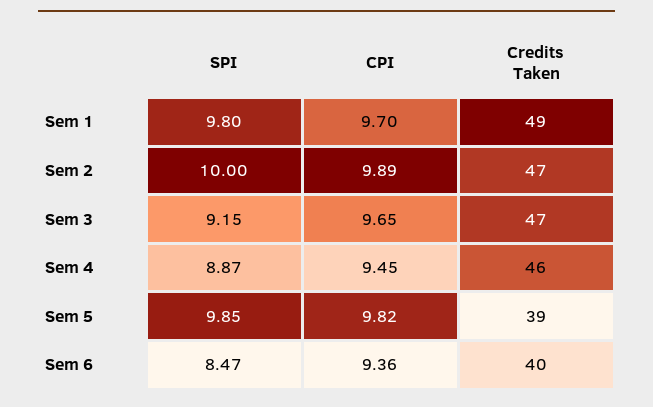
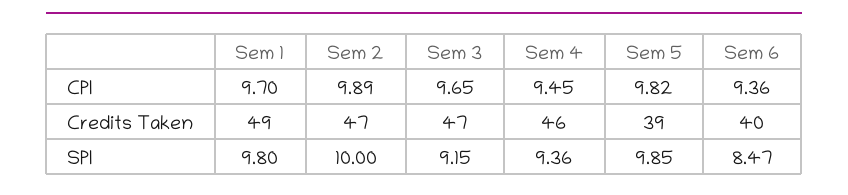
SPI, Sem 4: 8.87 -> 9.36

